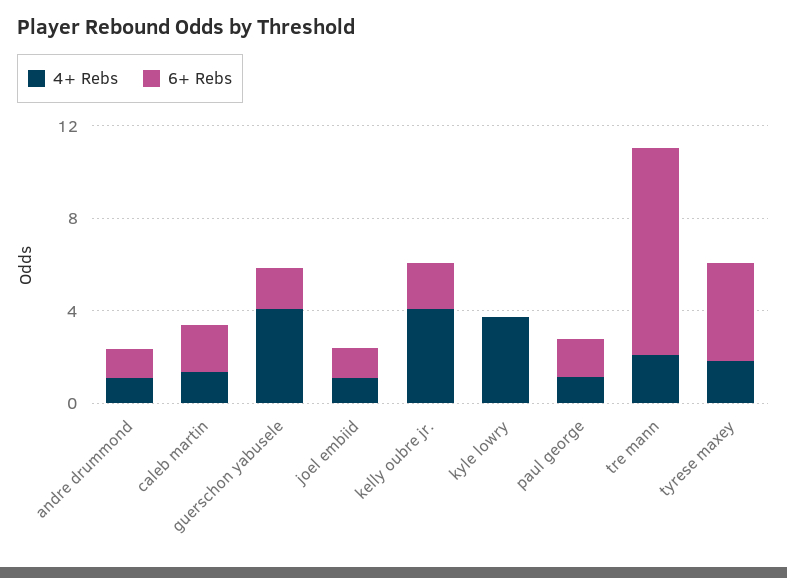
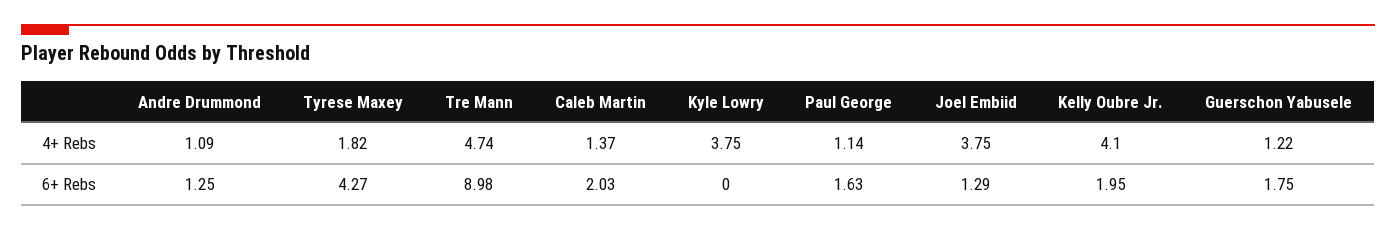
4+ Rebs, guerschon yabusele: 4 -> 1.22
4+ Rebs, joel embiid: 1 -> 3.75
4+ Rebs, tre mann: 2 -> 4.74

